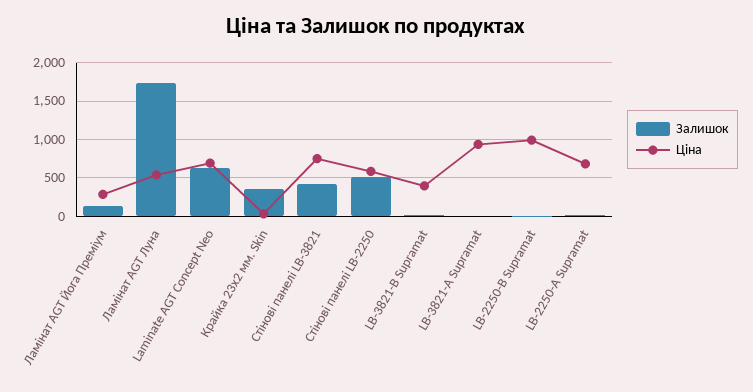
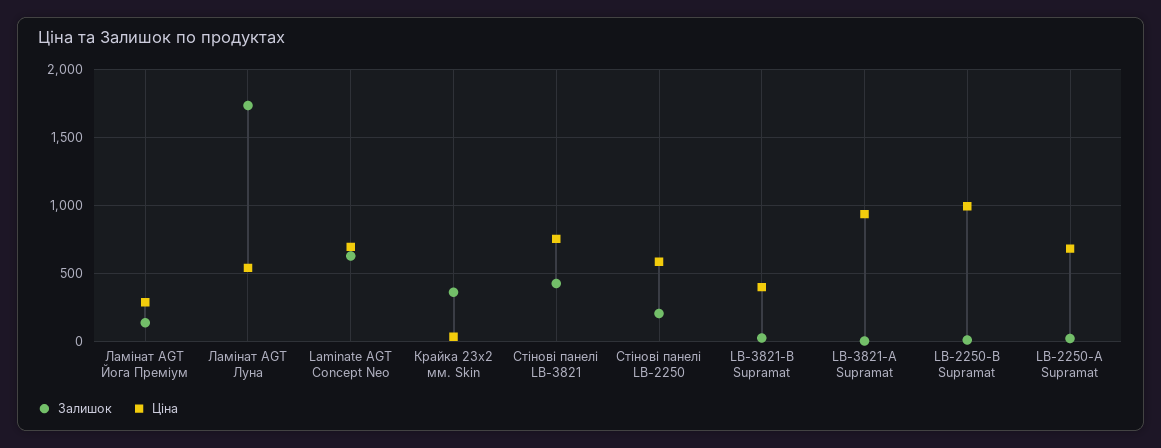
Залишок, Стінові панелі LB-2250: 500 -> 200

